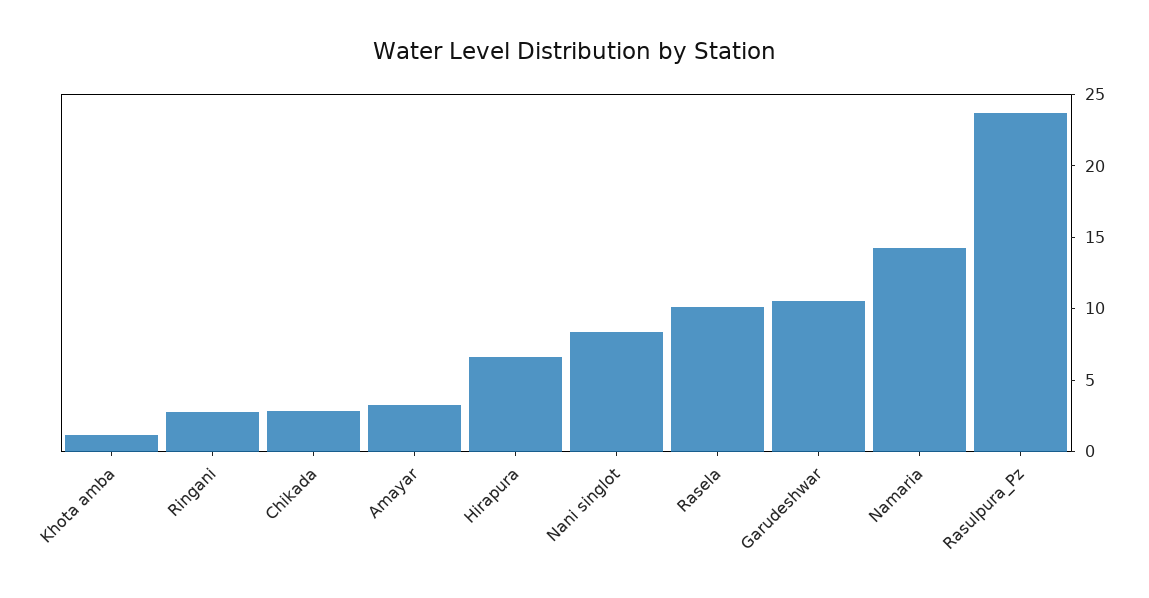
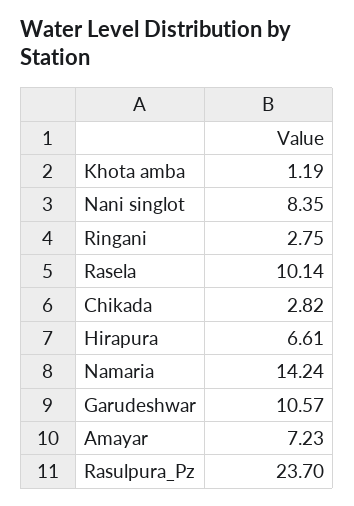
Amayar: 3 -> 7.23

